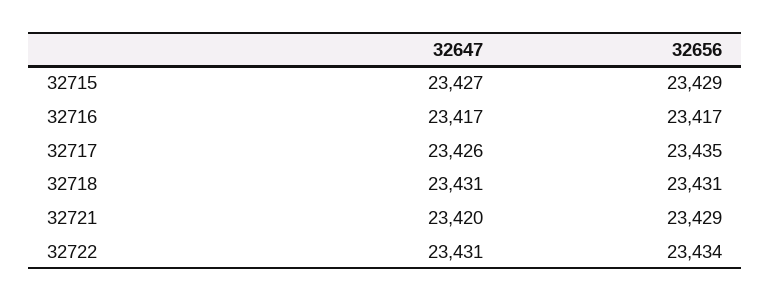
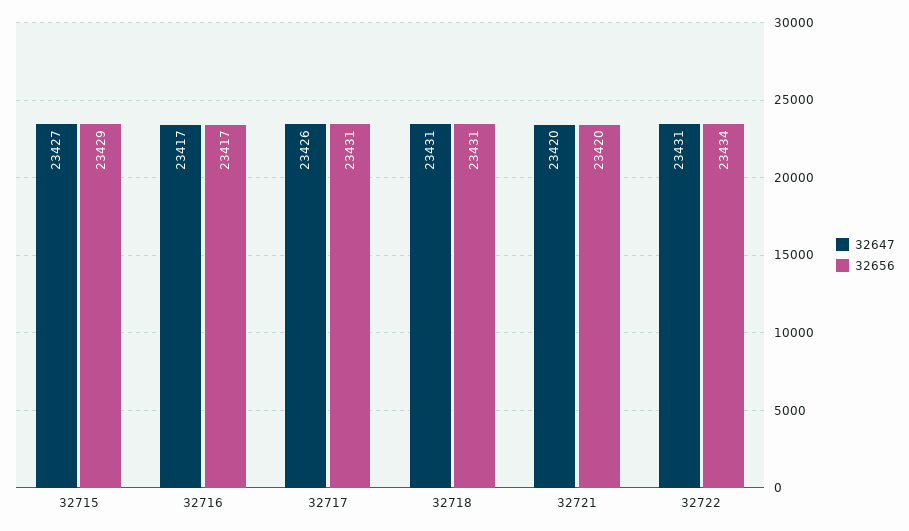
32656, 32717: 23435 -> 23431
32656, 32721: 23429 -> 23420

